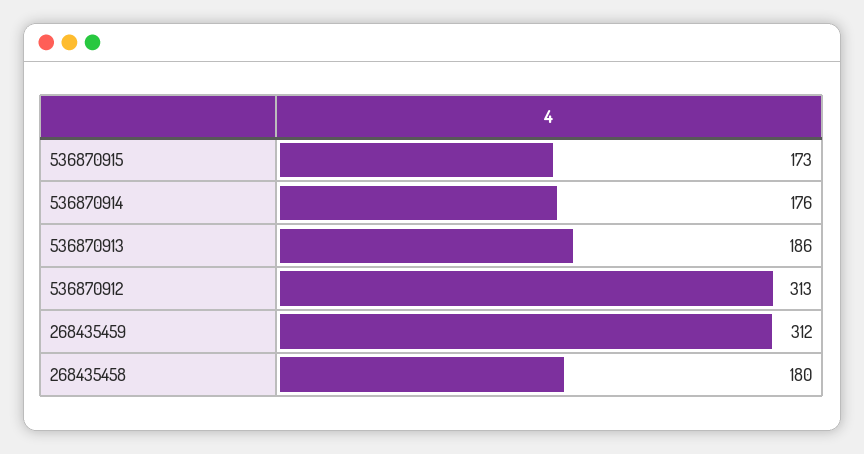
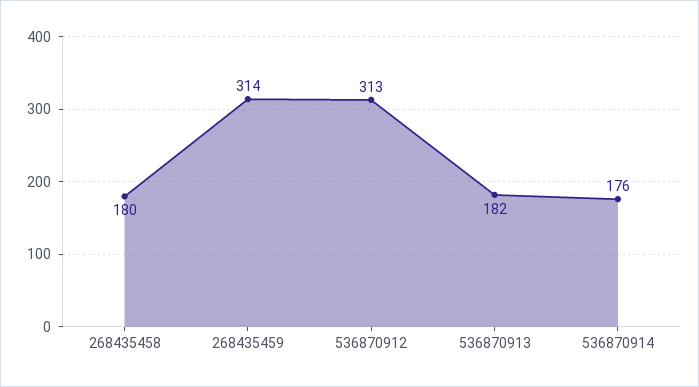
536870915: 173 -> none
536870913: 186 -> 182
268435459: 312 -> 314

